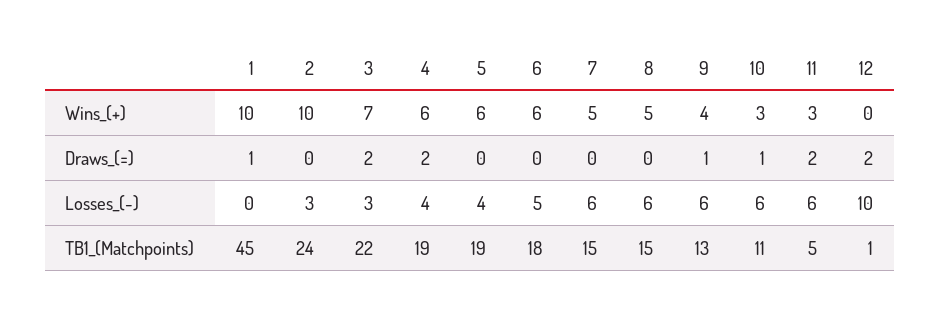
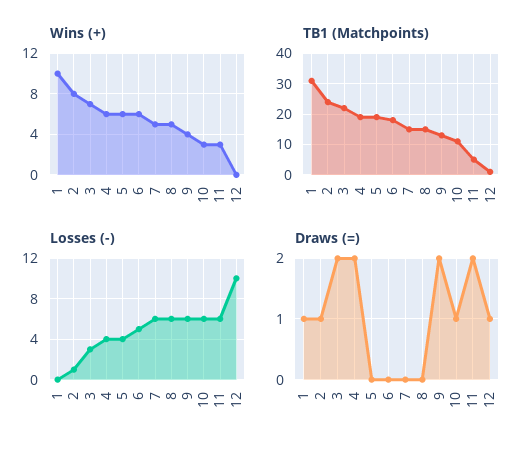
Wins_(+), 2: 10 -> 8
Draws_(=), 2: 0 -> 1
Draws_(=), 9: 1 -> 2
Draws_(=), 12: 2 -> 1
Losses_(-), 2: 3 -> 1
TB1_(Matchpoints), 1: 45 -> 30

